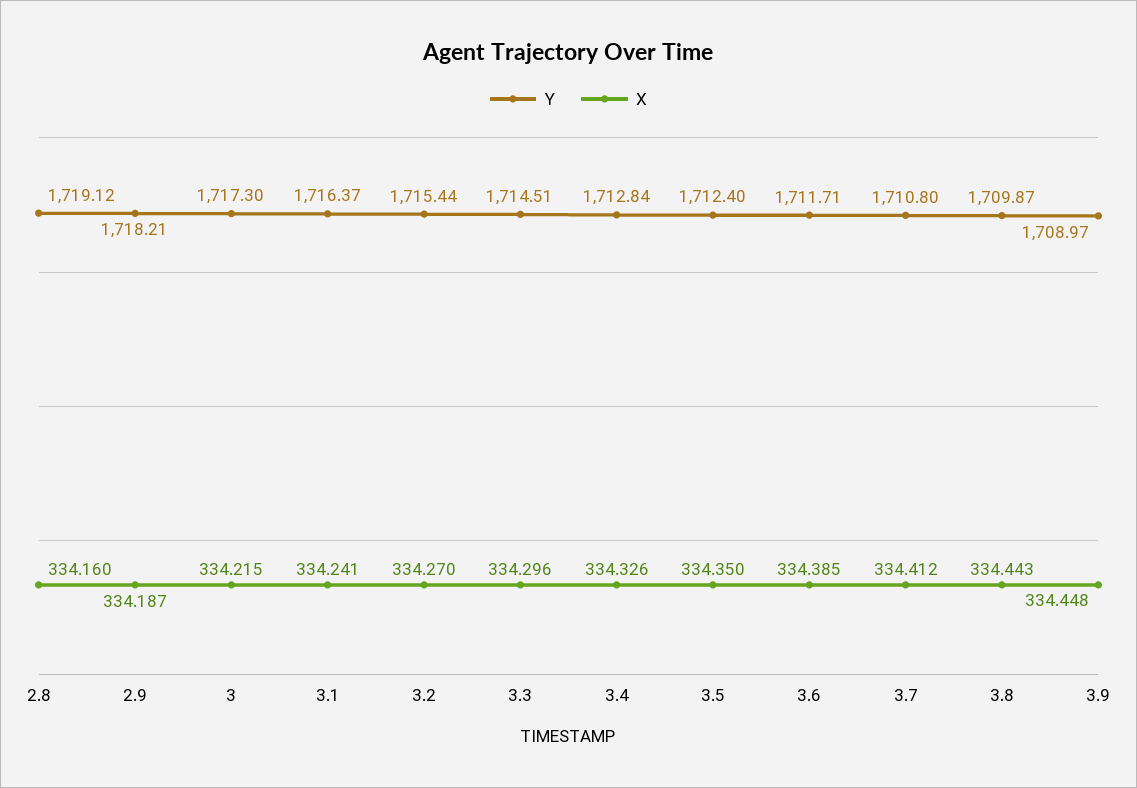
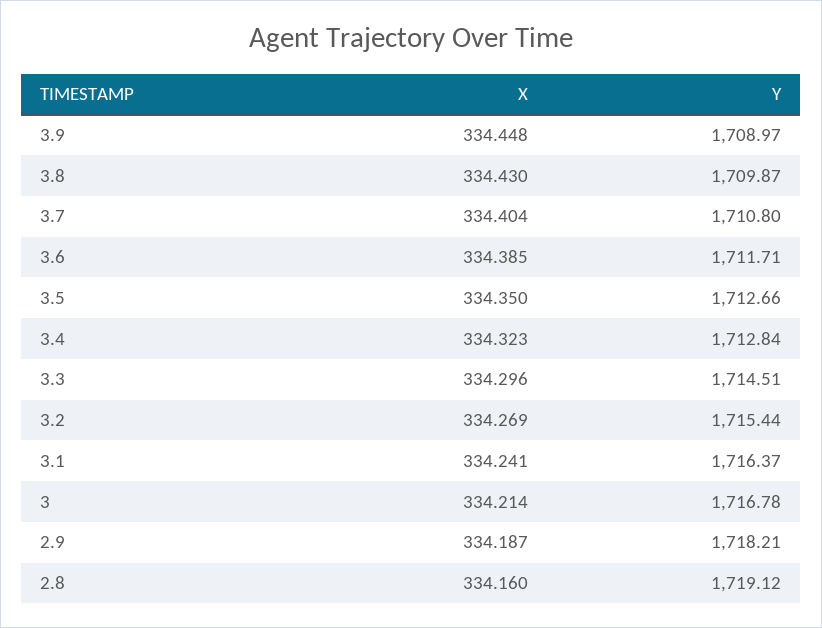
Y, 3: 1717.3 -> 1716.78
X, 3: 334.215 -> 334.214
X, 3.2: 334.27 -> 334.269
X, 3.4: 334.326 -> 334.323
Y, 3.5: 1712.4 -> 1712.66
X, 3.7: 334.412 -> 334.404
X, 3.8: 334.443 -> 334.43

